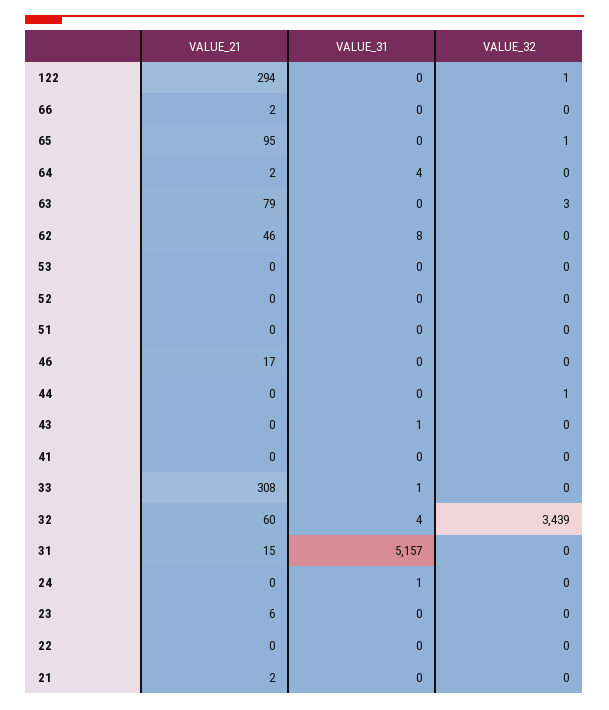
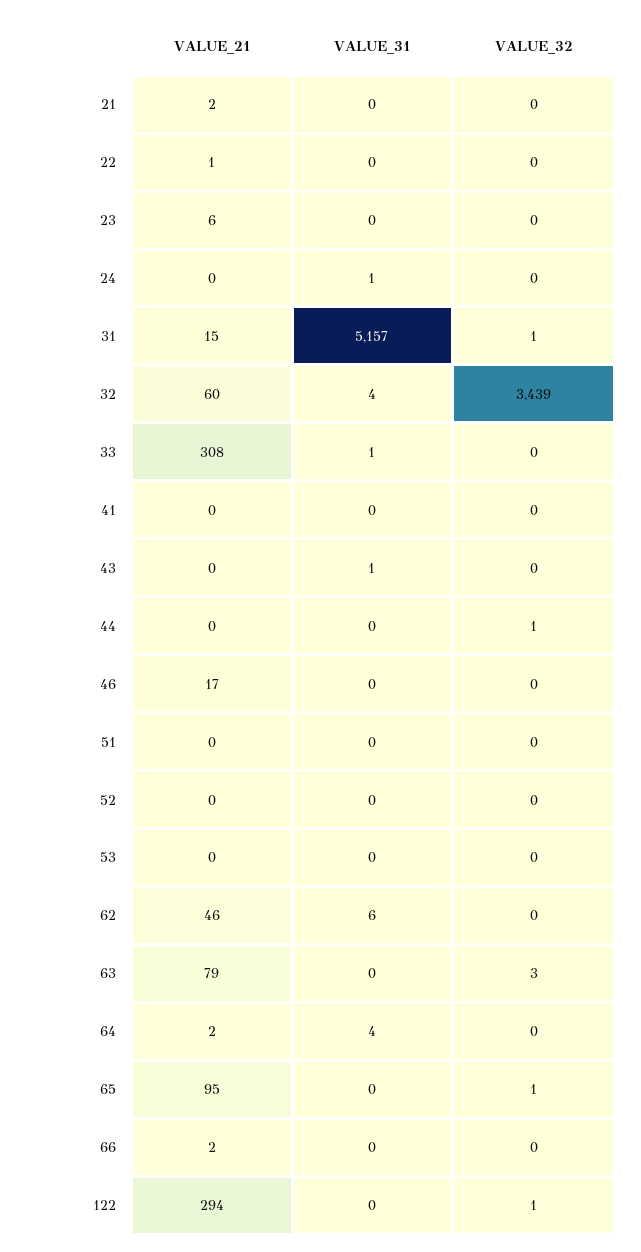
VALUE_31, 62: 8 -> 6
VALUE_32, 31: 0 -> 1
VALUE_21, 22: 0 -> 1

